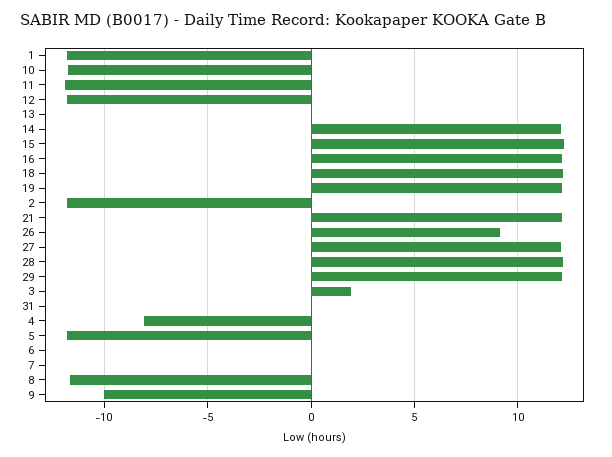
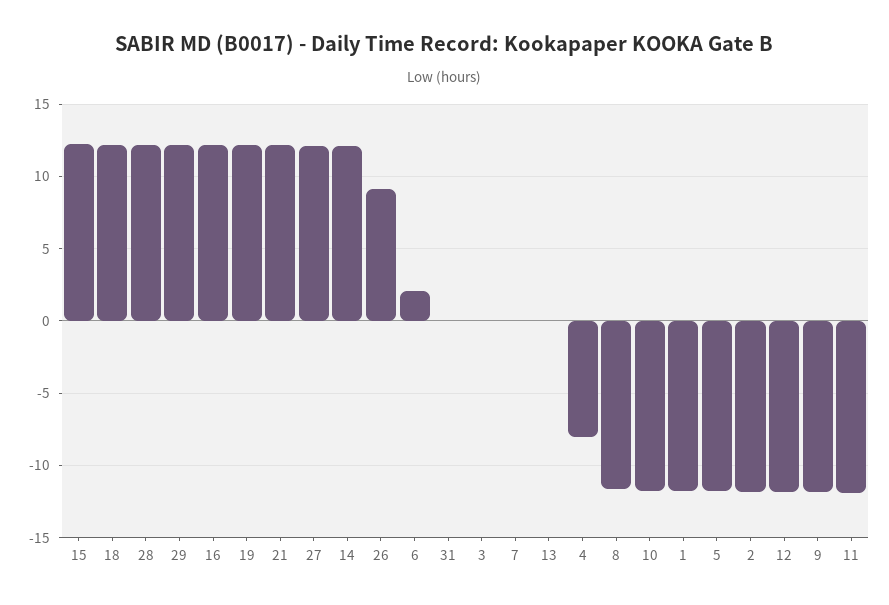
3: 2 -> 0
6: 0 -> 2
9: -10 -> -12

